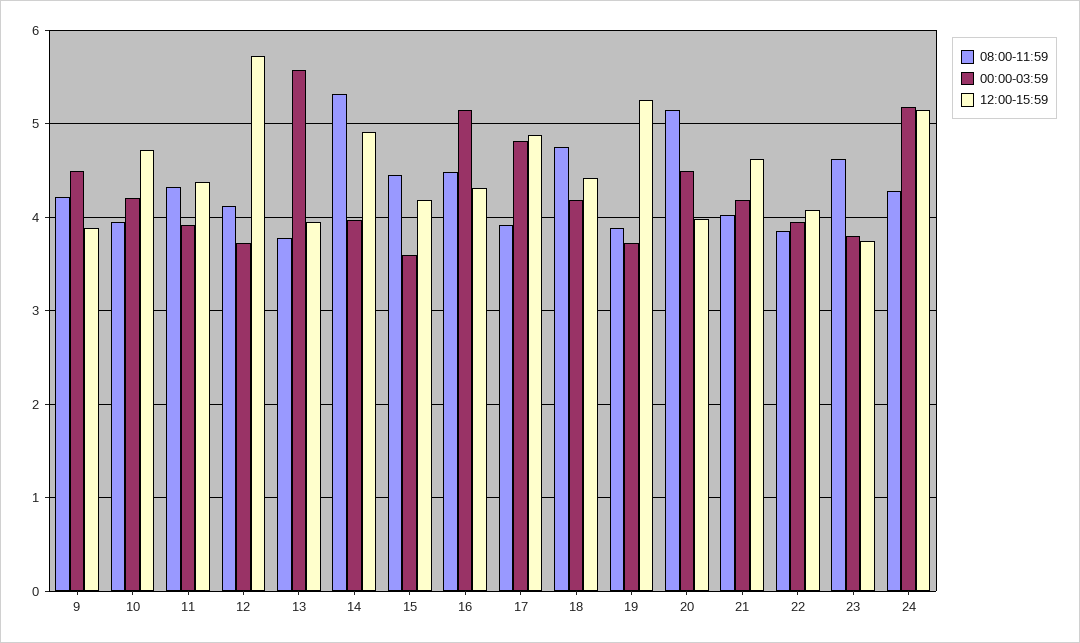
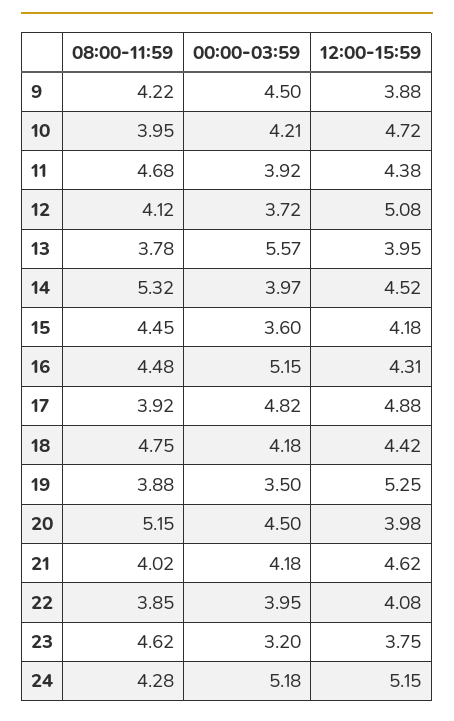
08:00-11:59, 11: 4.3 -> 4.68
12:00-15:59, 12: 5.7 -> 5.08
12:00-15:59, 14: 4.9 -> 4.52
00:00-03:59, 19: 3.7 -> 3.5
00:00-03:59, 23: 3.8 -> 3.2

